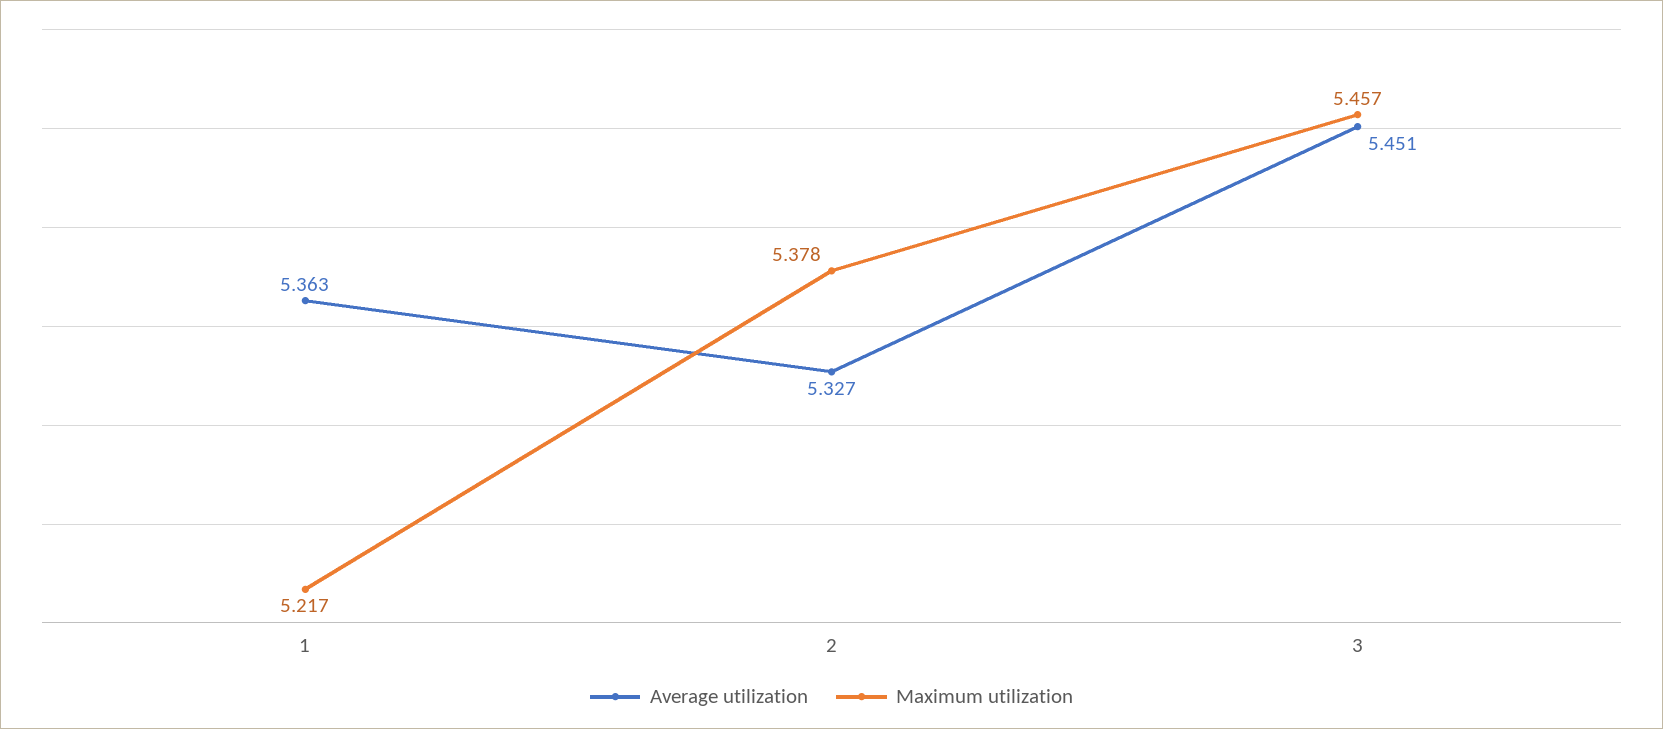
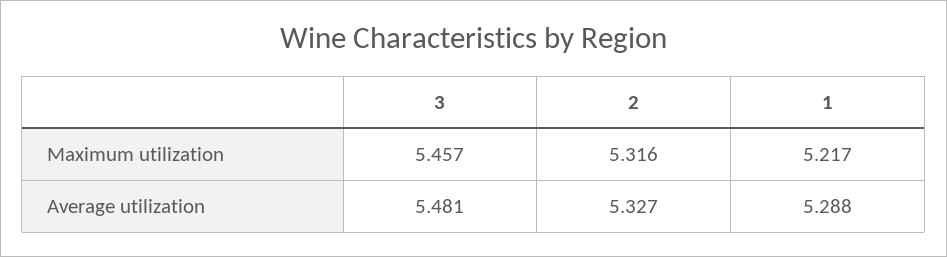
Average utilization, 1: 5.363 -> 5.288
Maximum utilization, 2: 5.378 -> 5.316
Average utilization, 3: 5.451 -> 5.481

